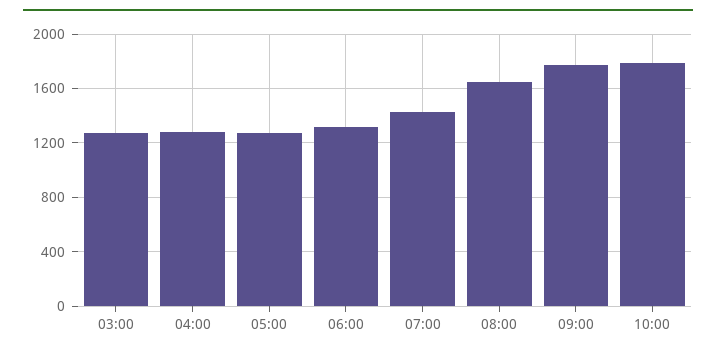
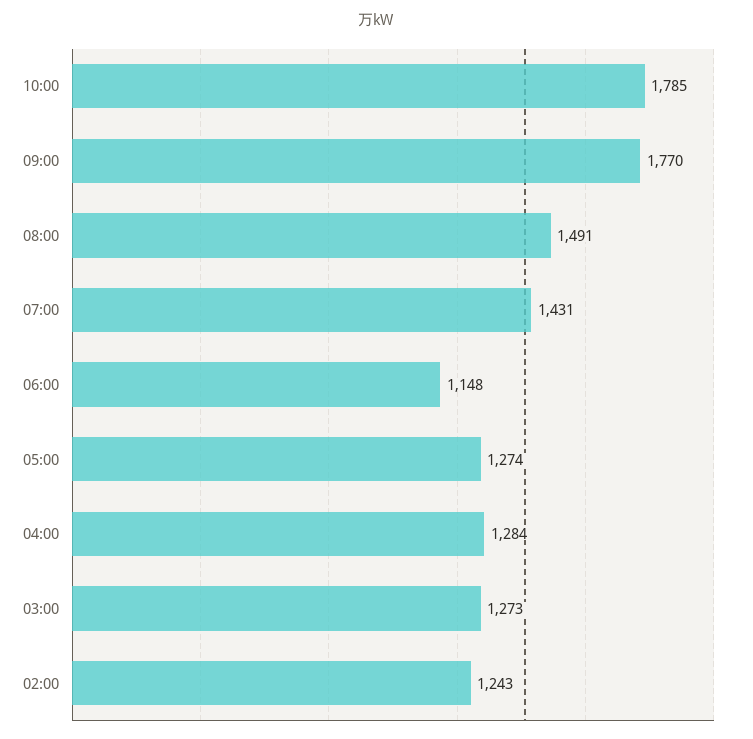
06:00: 1300 -> 1148
08:00: 1650 -> 1491
02:00: none -> 1243

